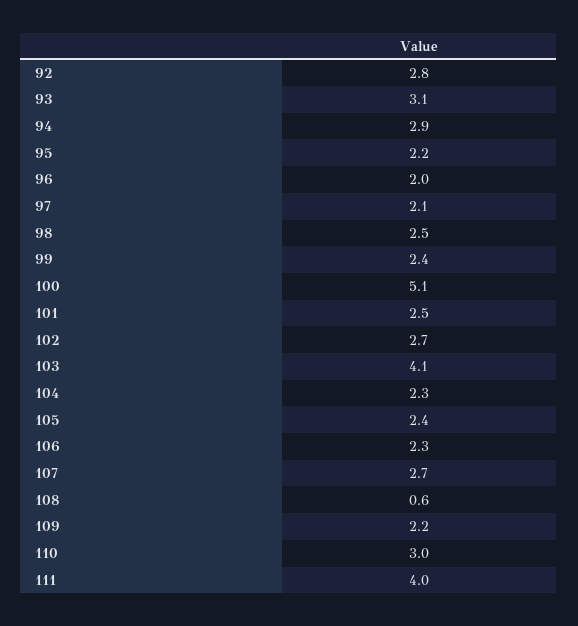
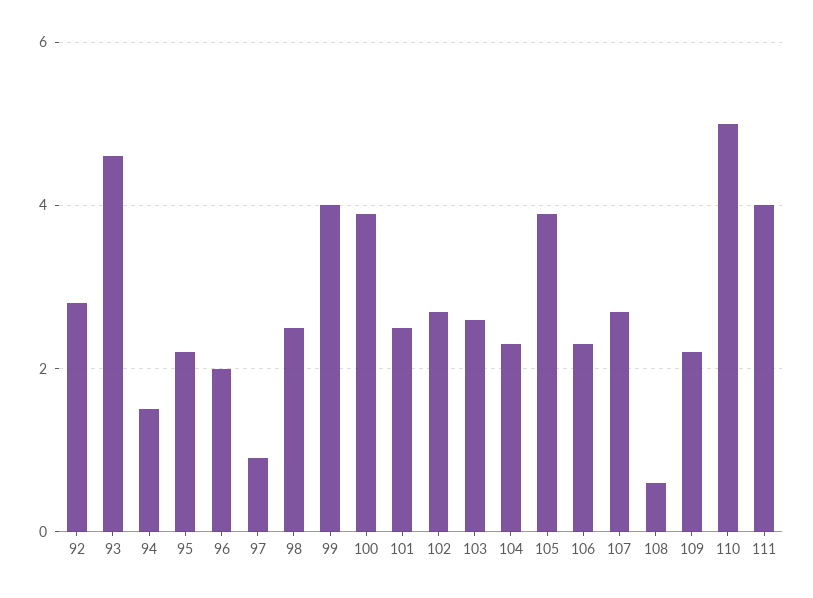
93: 3.1 -> 4.5
94: 2.9 -> 1.5
97: 2.1 -> 1
99: 2.4 -> 4
100: 5.1 -> 4
103: 4.1 -> 2.5
105: 2.4 -> 4
110: 3 -> 5

